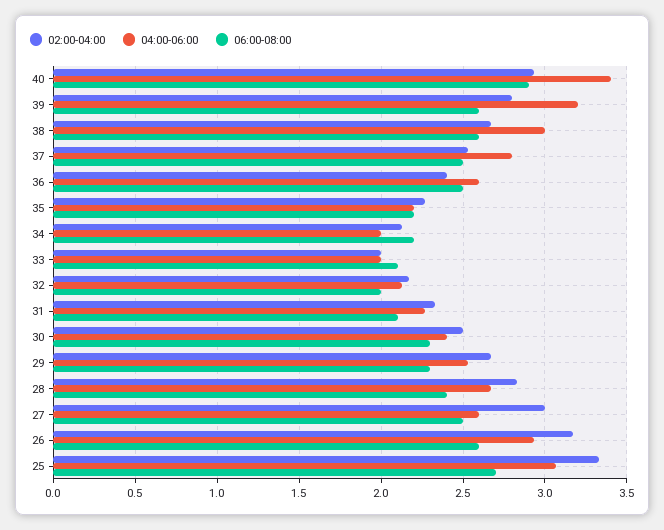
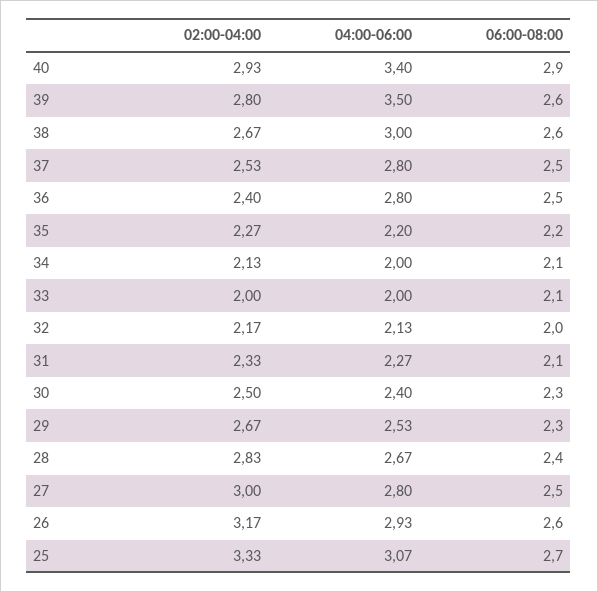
04:00-06:00, 39: 3.2 -> 3.5
04:00-06:00, 36: 2.6 -> 2.8
06:00-08:00, 34: 2.2 -> 2.1
04:00-06:00, 27: 2.6 -> 2.8

